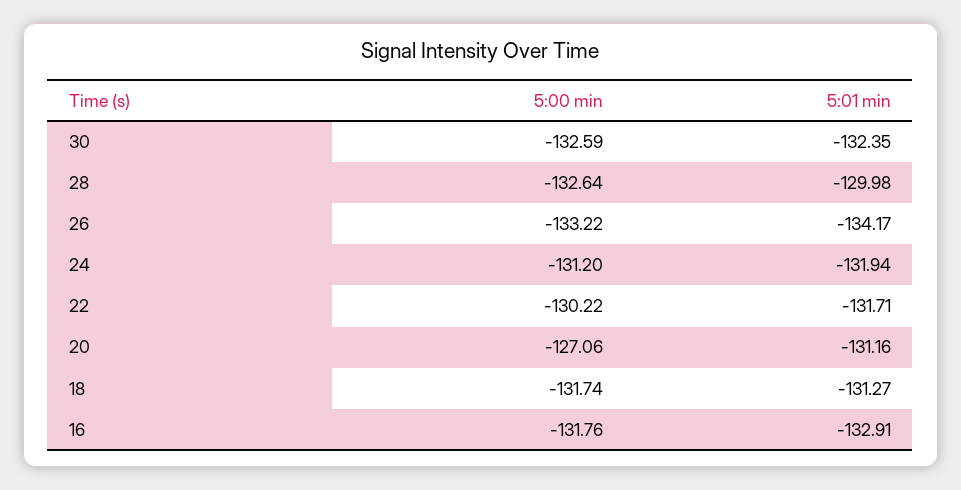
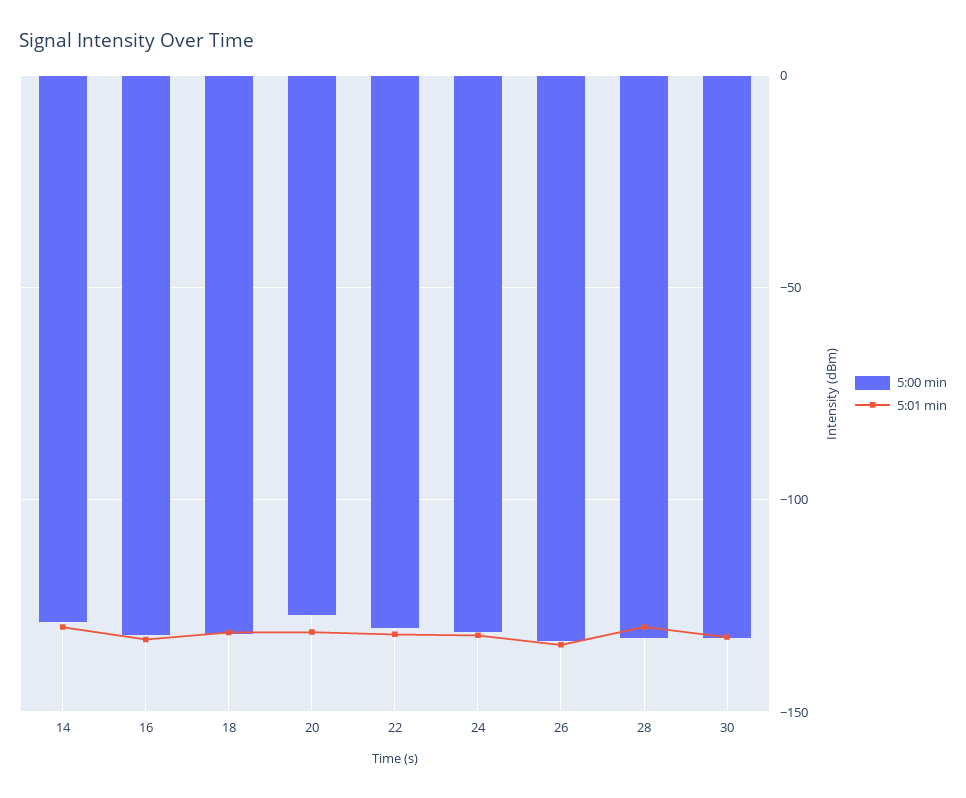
5:00 min, 14: none -> -130
5:01 min, 14: none -> -130

